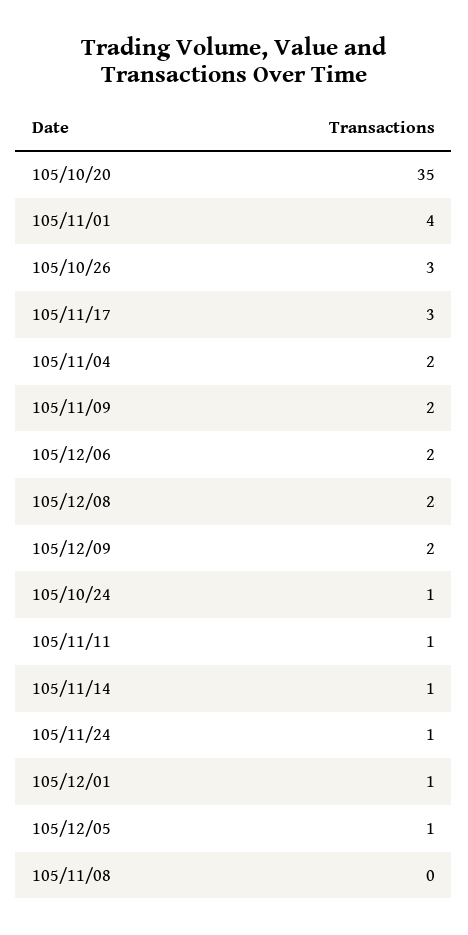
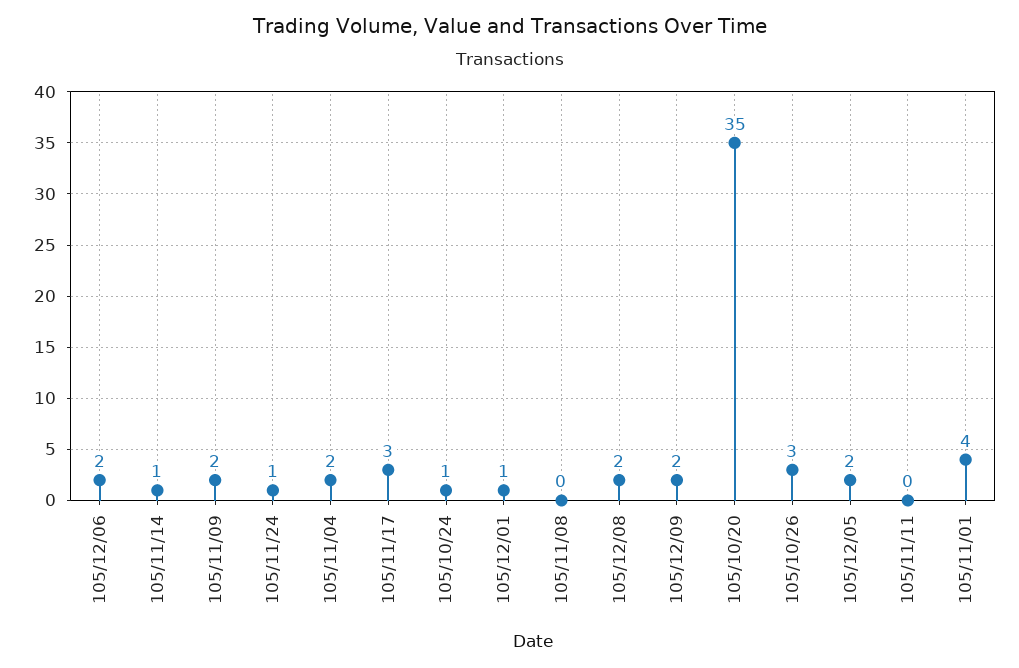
105/11/11: 1 -> 0
105/12/05: 1 -> 2

